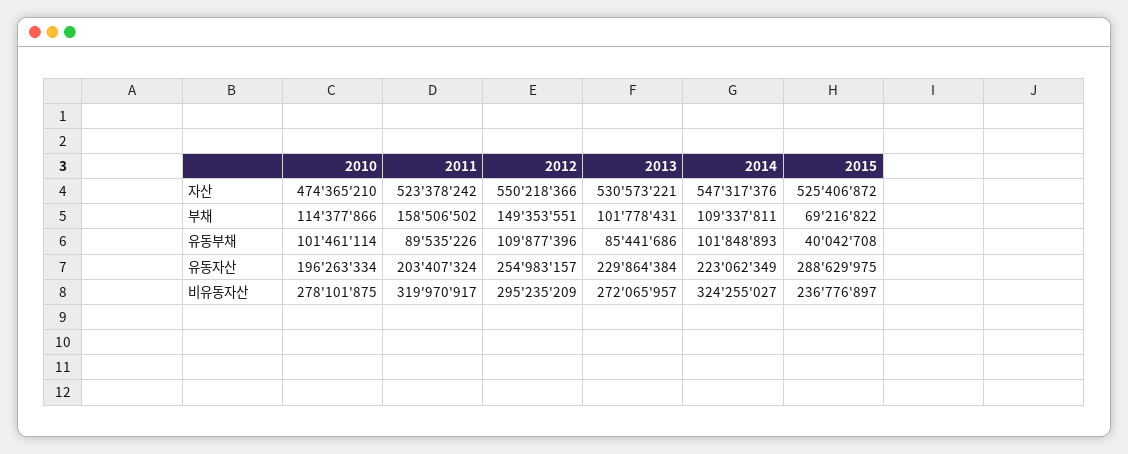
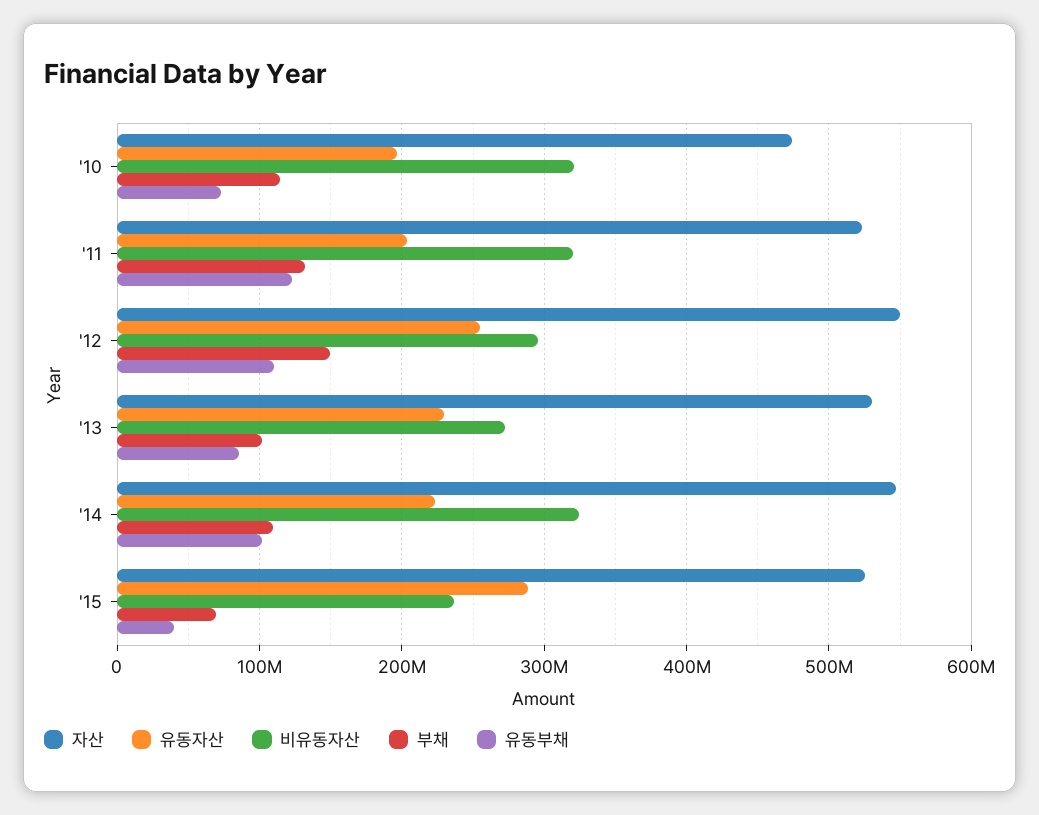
부채, 2011: 158506502 -> 130000000
유동부채, 2010: 101461114 -> 70000000
유동부채, 2011: 89535226 -> 120000000
비유동자산, 2010: 278101875 -> 320000000

